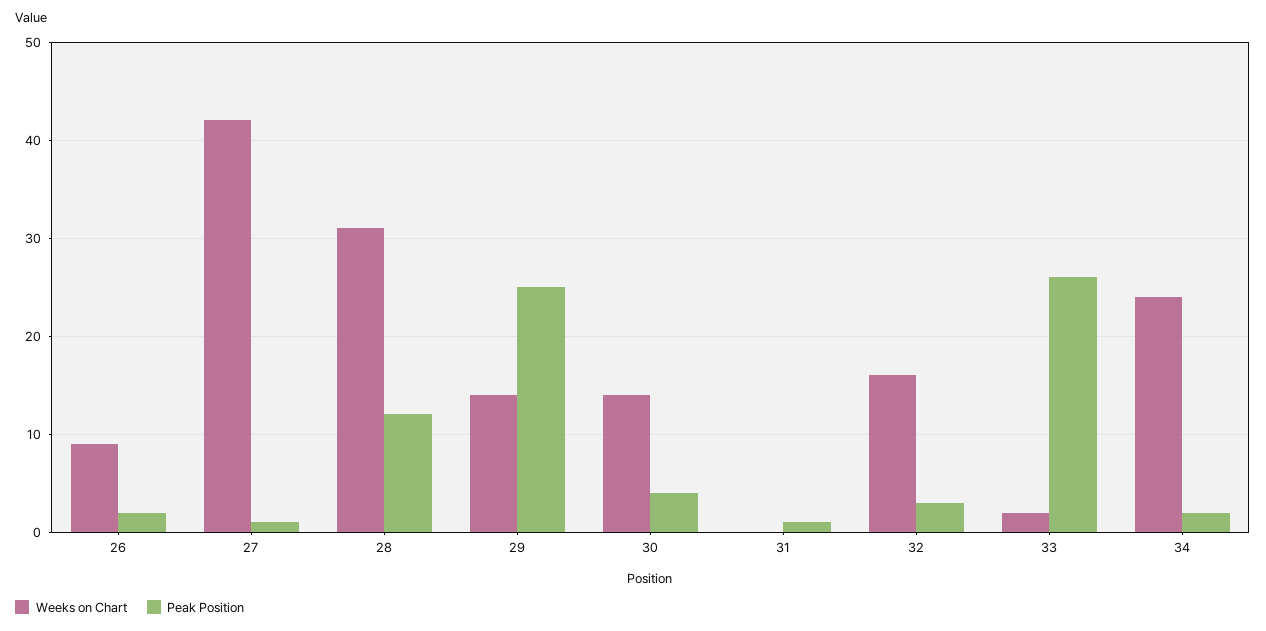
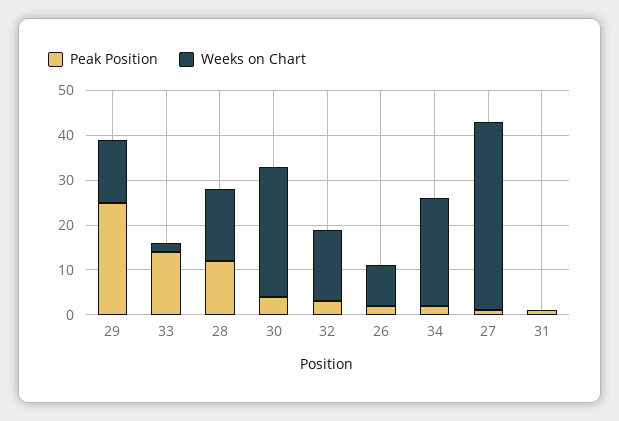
Weeks on Chart, 28: 31 -> 15
Weeks on Chart, 30: 14 -> 30
Peak Position, 33: 26 -> 15

